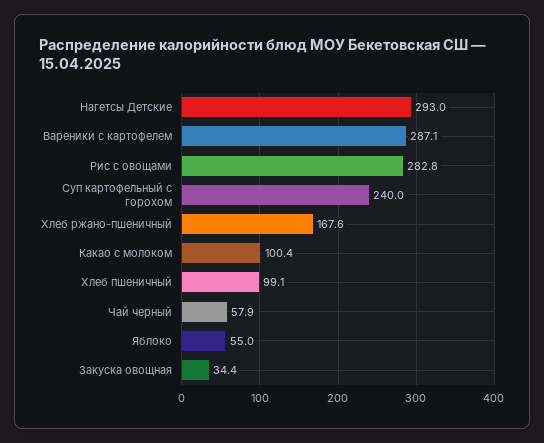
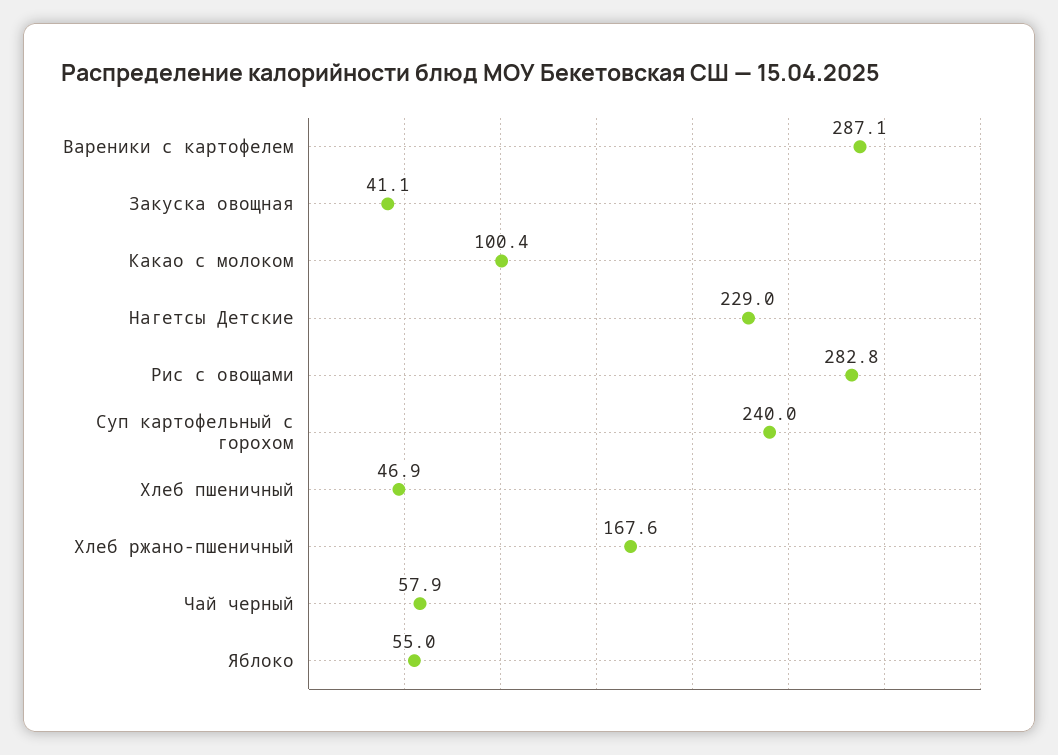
Нагетсы Детские: 293 -> 229
Хлеб пшеничный: 99.1 -> 46.9
Закуска овощная: 34.4 -> 41.1

